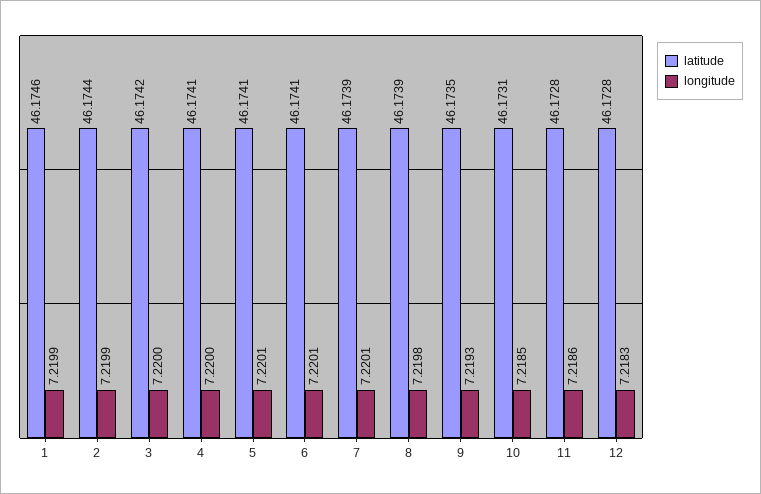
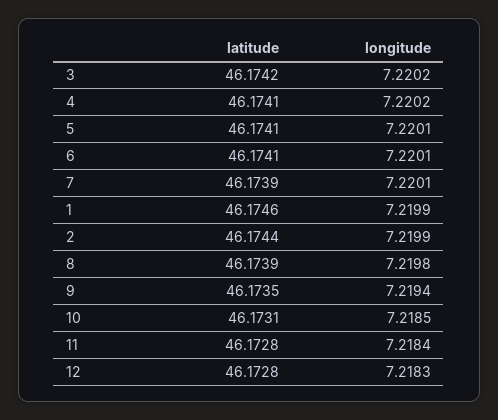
longitude, 3: 7.22 -> 7.2202
longitude, 4: 7.22 -> 7.2202
longitude, 9: 7.2193 -> 7.2194
longitude, 11: 7.2186 -> 7.2184

